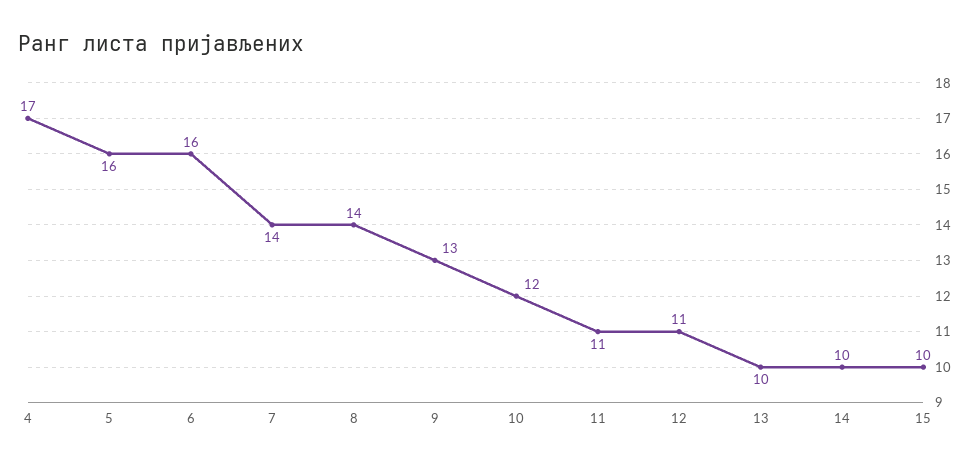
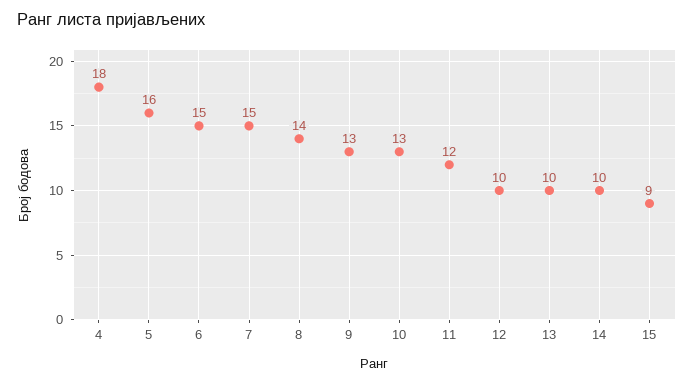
4: 17 -> 18
6: 16 -> 15
7: 14 -> 15
10: 12 -> 13
11: 11 -> 12
12: 11 -> 10
15: 10 -> 9

